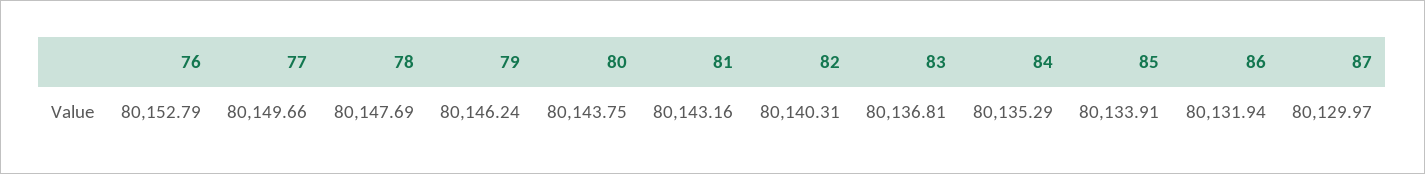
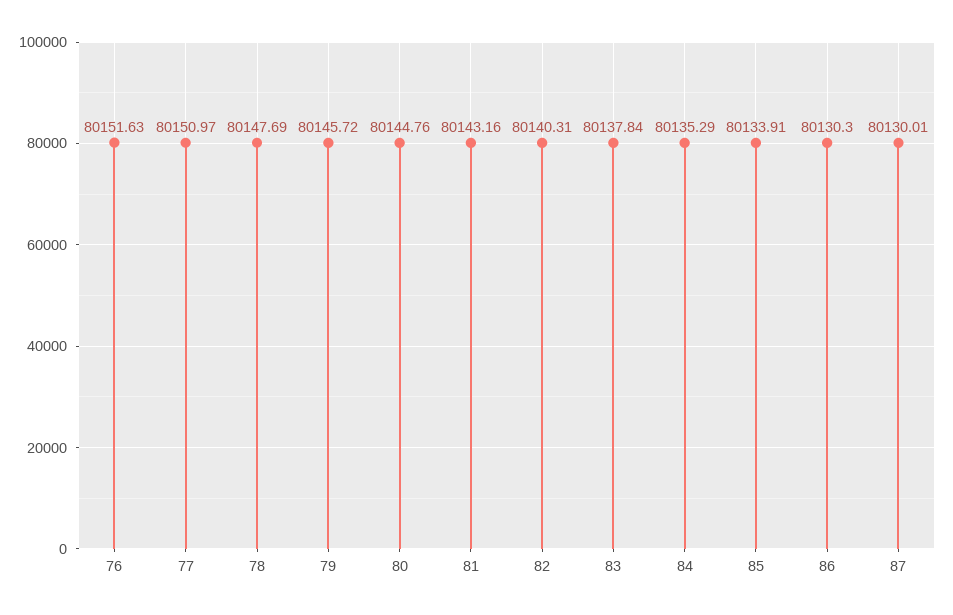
76: 80152.79 -> 80151.63
77: 80149.66 -> 80150.97
79: 80146.24 -> 80145.72
80: 80143.75 -> 80144.76
83: 80136.81 -> 80137.84
86: 80131.94 -> 80130.3
87: 80129.97 -> 80130.01

